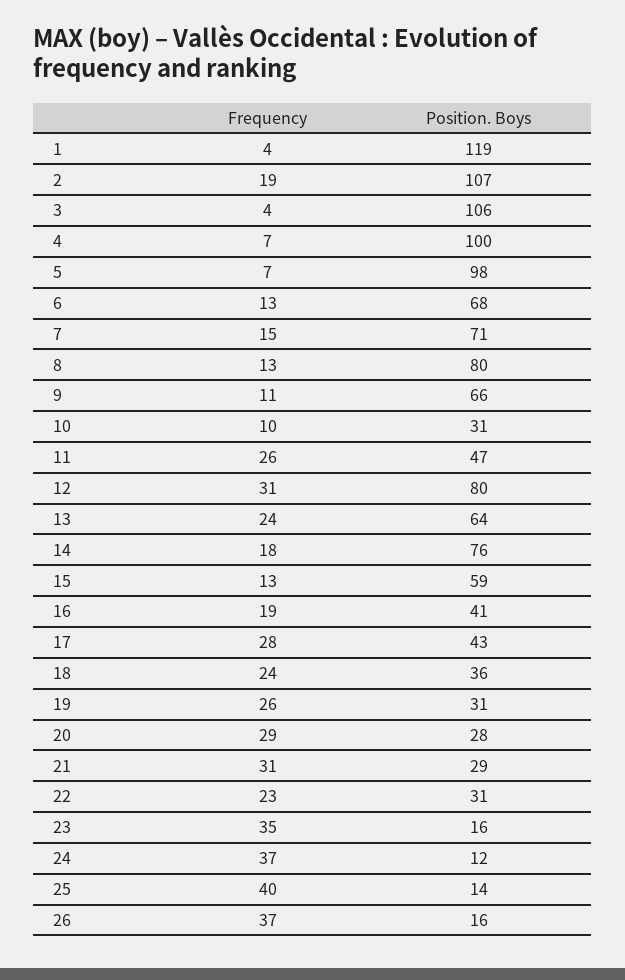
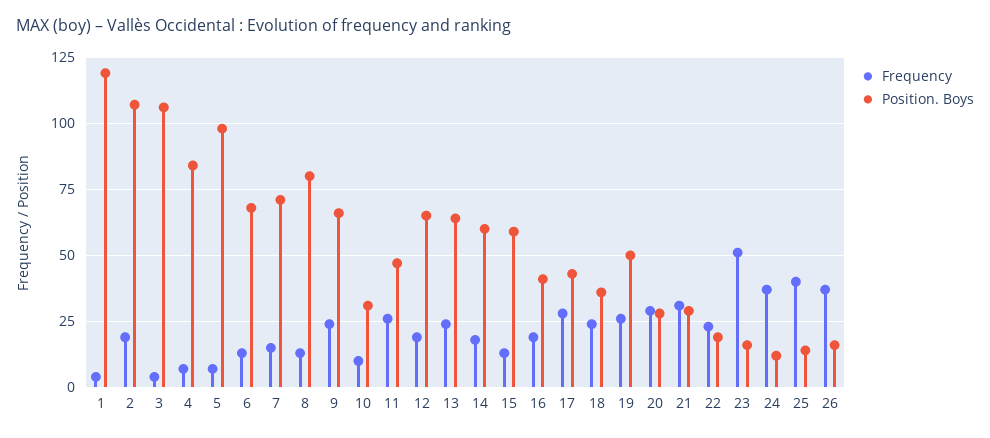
Position. Boys, 4: 100 -> 85
Frequency, 9: 11 -> 25
Frequency, 12: 31 -> 20
Position. Boys, 12: 80 -> 65
Position. Boys, 14: 76 -> 60
Position. Boys, 19: 31 -> 50
Position. Boys, 22: 31 -> 20
Frequency, 23: 35 -> 50

